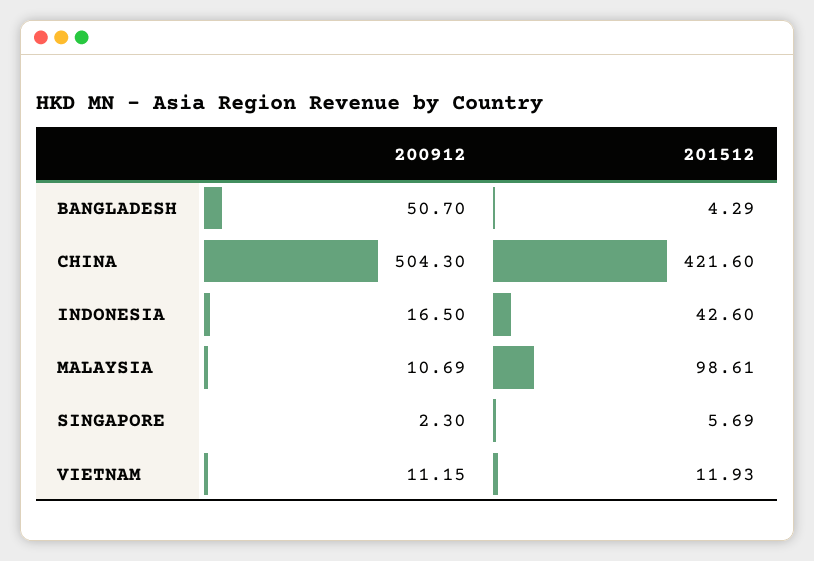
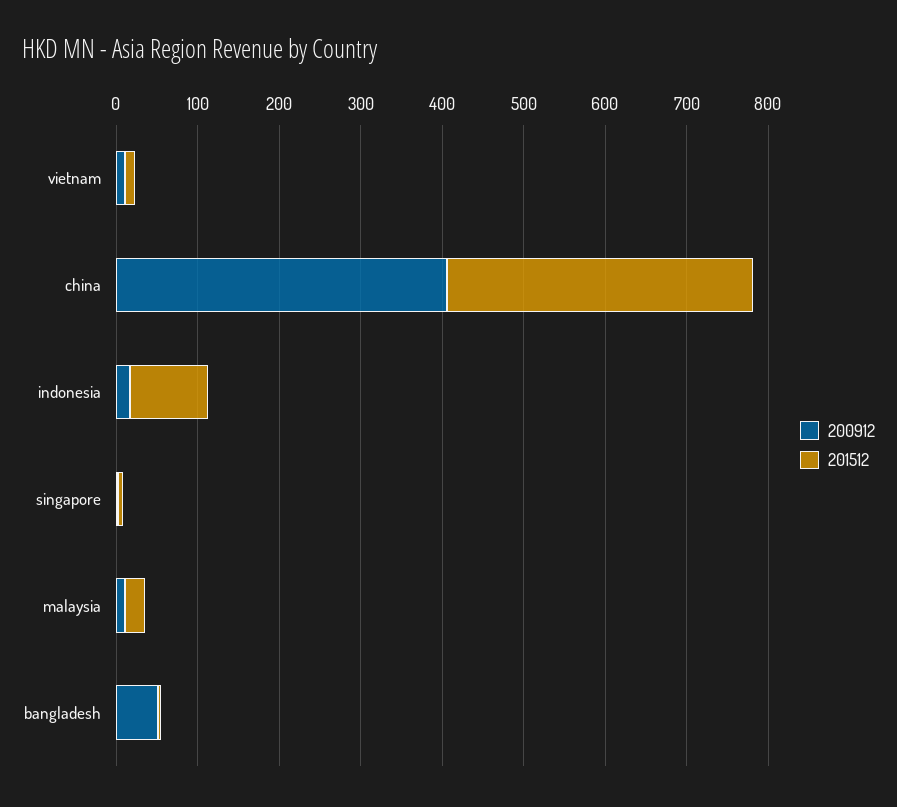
200912, CHINA: 504.3 -> 400
201512, CHINA: 421.6 -> 380
201512, INDONESIA: 42.6 -> 100
201512, MALAYSIA: 98.61 -> 20

